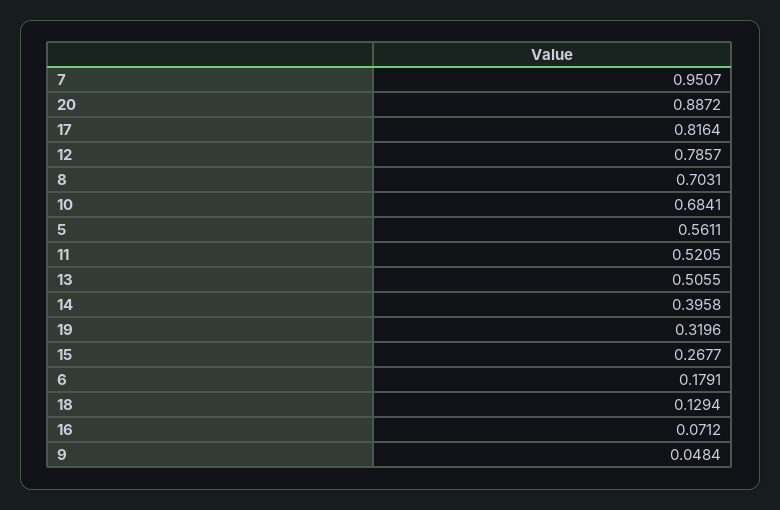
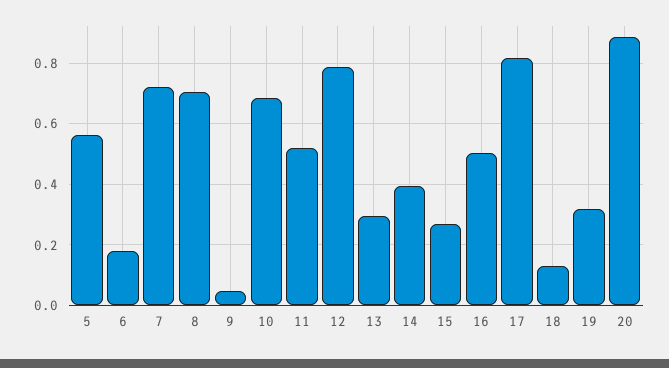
7: 0.9507 -> 0.72
13: 0.5055 -> 0.3
16: 0.0712 -> 0.5

